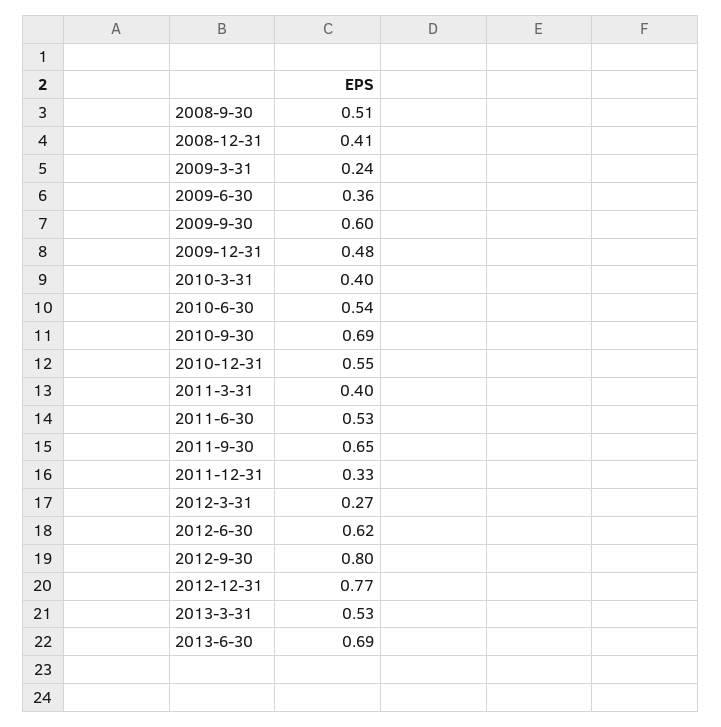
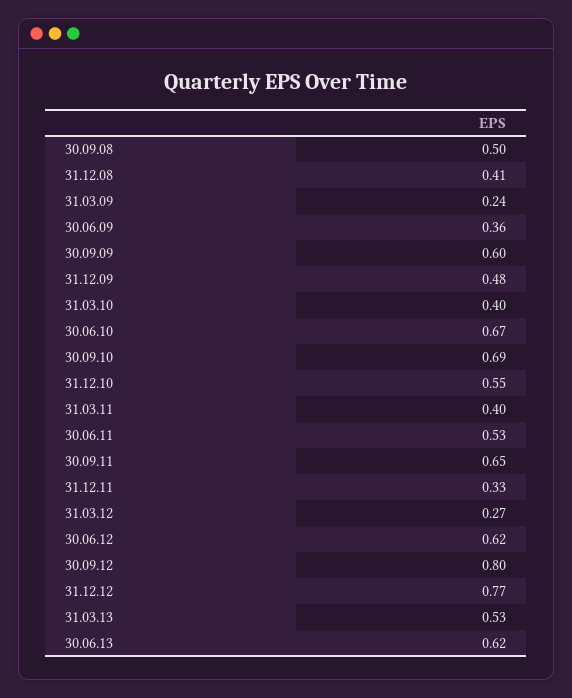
2008-9-30: 0.51 -> 0.5
2010-6-30: 0.54 -> 0.67
2013-6-30: 0.69 -> 0.62

